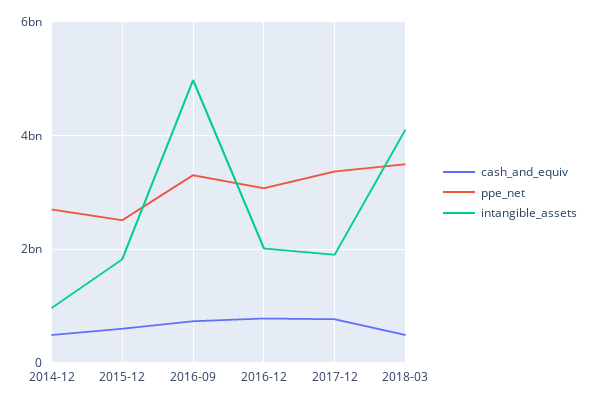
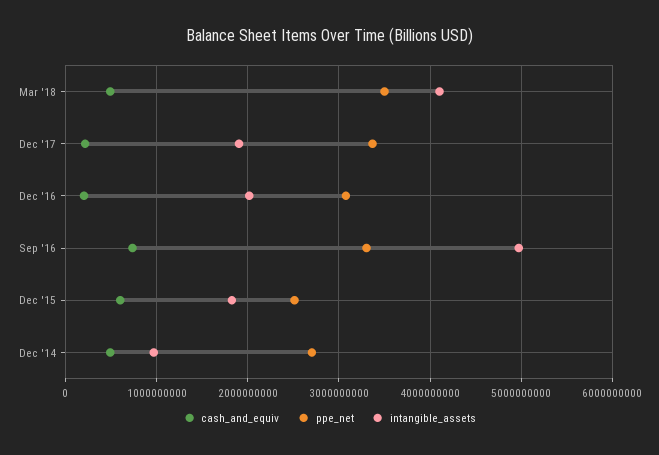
cash_and_equiv, 2016-12: 800000000 -> 200000000
cash_and_equiv, 2017-12: 800000000 -> 200000000

